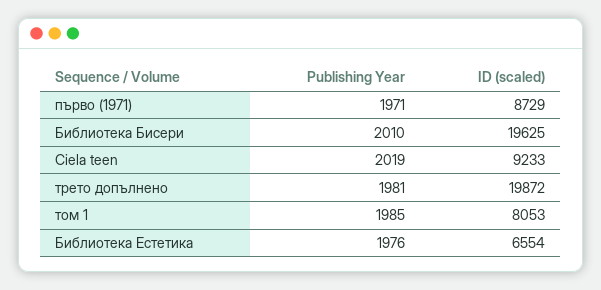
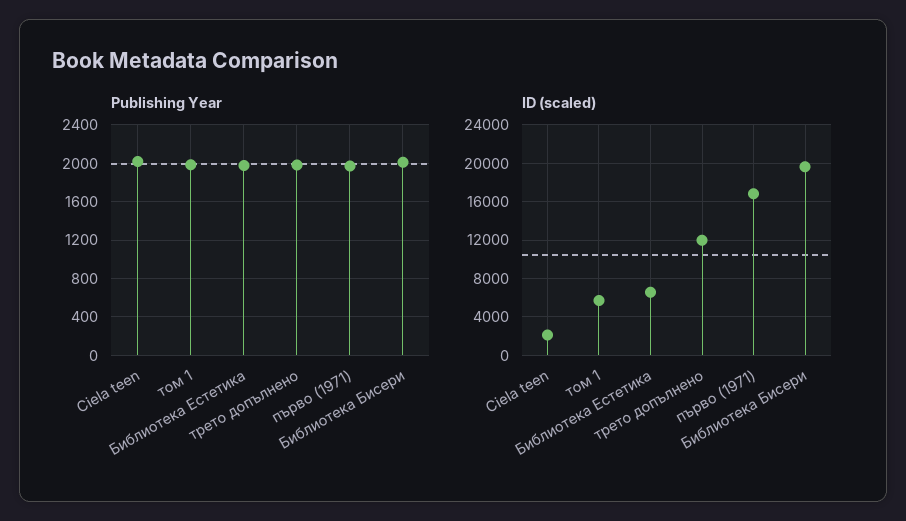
ID (scaled), първо (1971): 8729 -> 17000
ID (scaled), Ciela teen: 9233 -> 2000
ID (scaled), трето допълнено: 19872 -> 12000
ID (scaled), том 1: 8053 -> 6000

